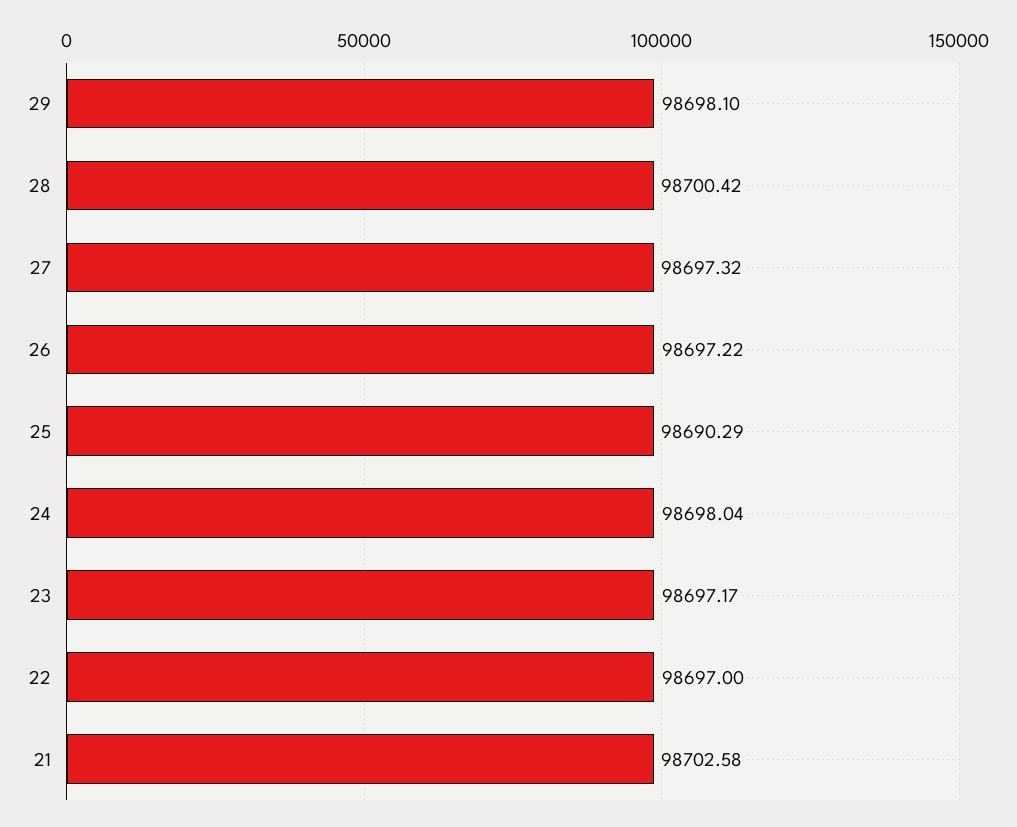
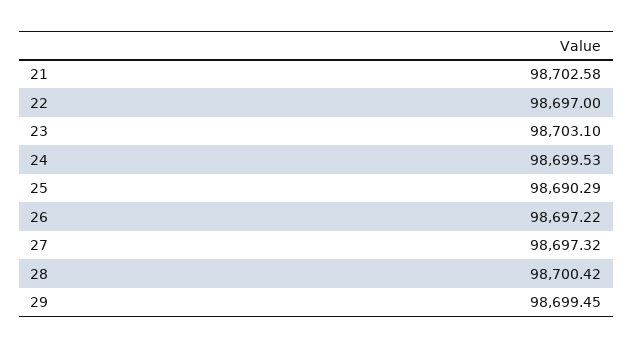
29: 98698.1 -> 98699.45
24: 98698.04 -> 98699.53
23: 98697.17 -> 98703.1

